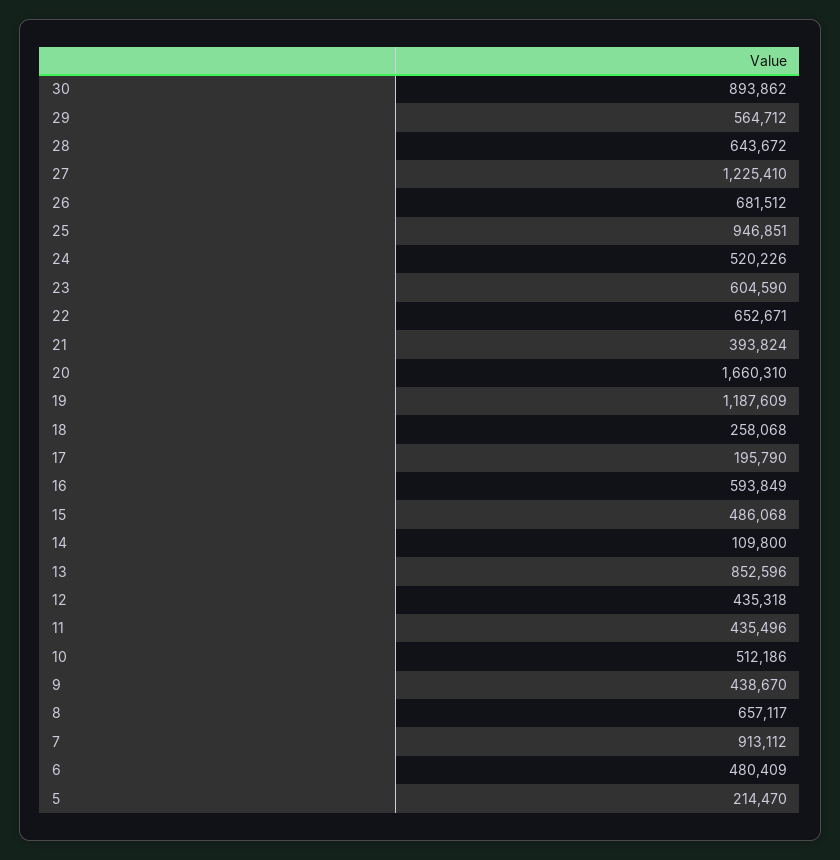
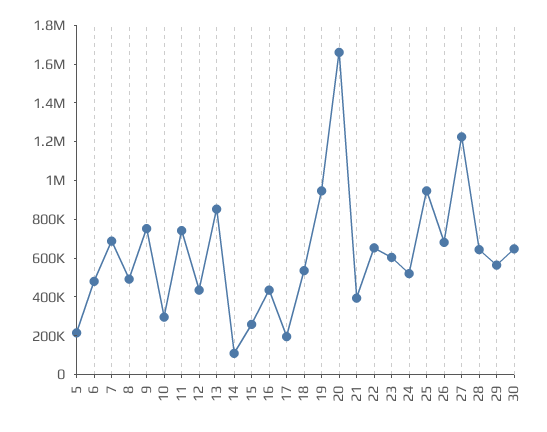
30: 893862 -> 650000
19: 1187609 -> 950000
18: 258068 -> 550000
16: 593849 -> 450000
15: 486068 -> 250000
11: 435496 -> 750000
10: 512186 -> 300000
9: 438670 -> 750000
8: 657117 -> 500000
7: 913112 -> 700000

